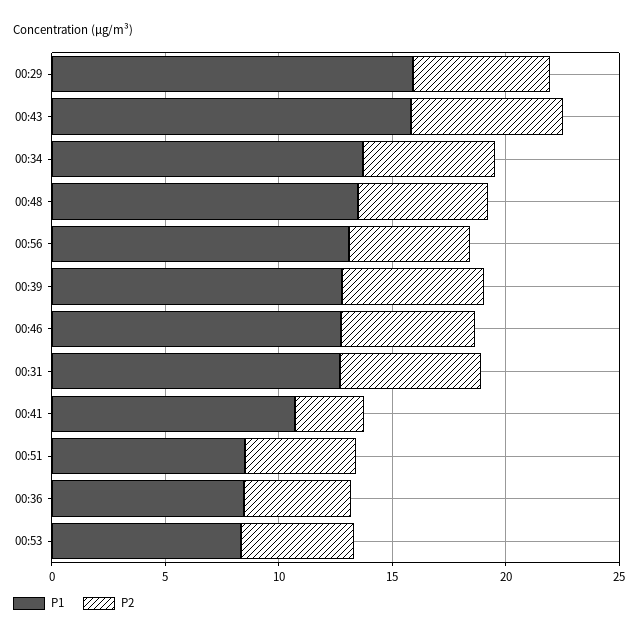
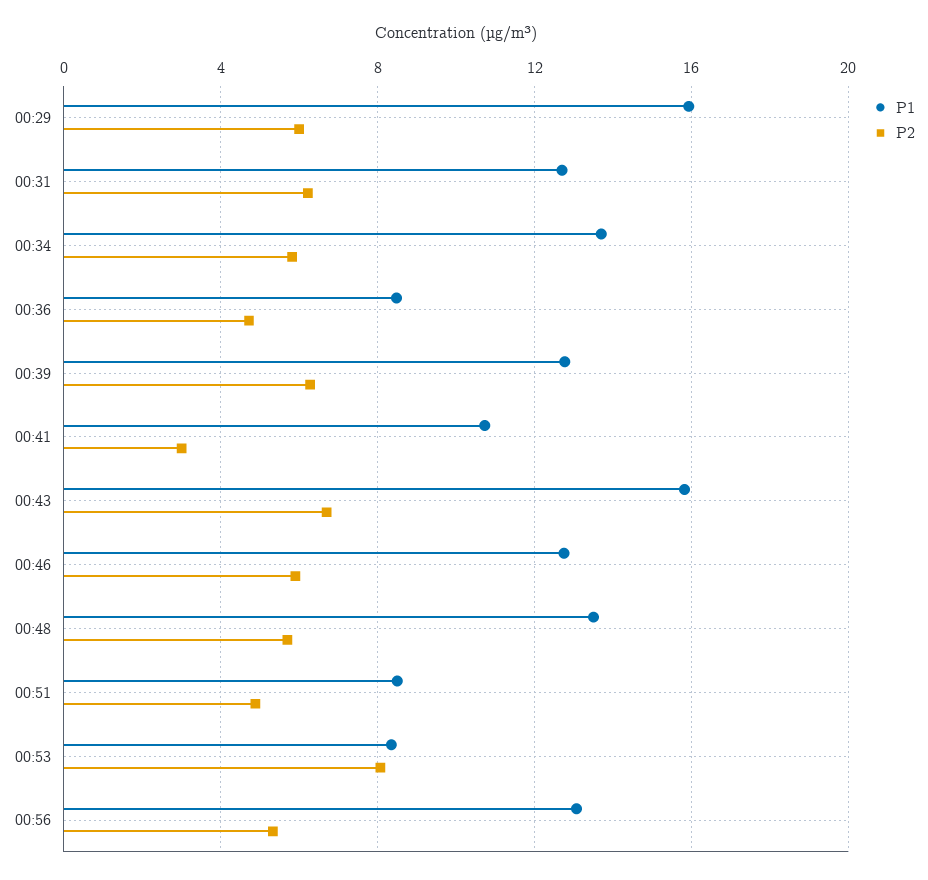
P2, 00:53: 5 -> 8

